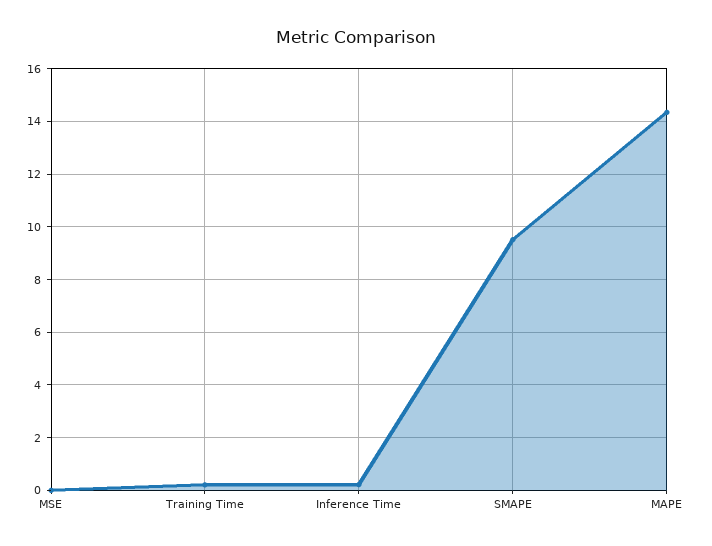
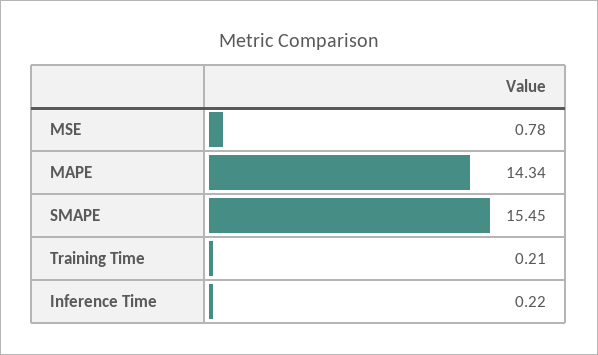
MSE: 0 -> 0.78
SMAPE: 9.5 -> 15.45

